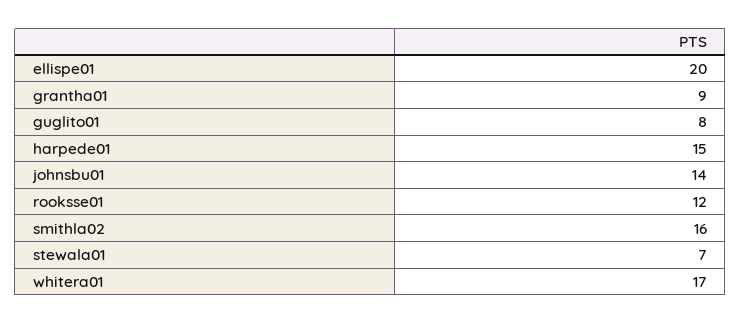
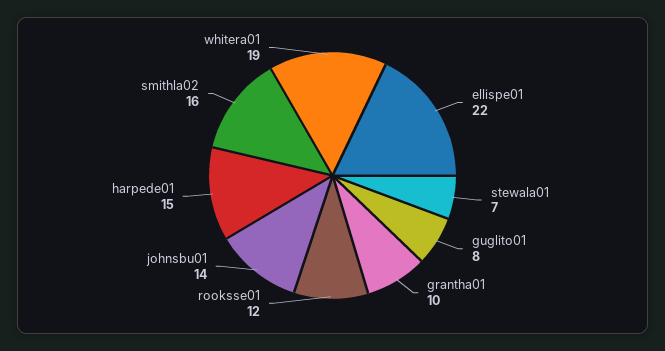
ellispe01: 20 -> 22
grantha01: 9 -> 10
whitera01: 17 -> 19

